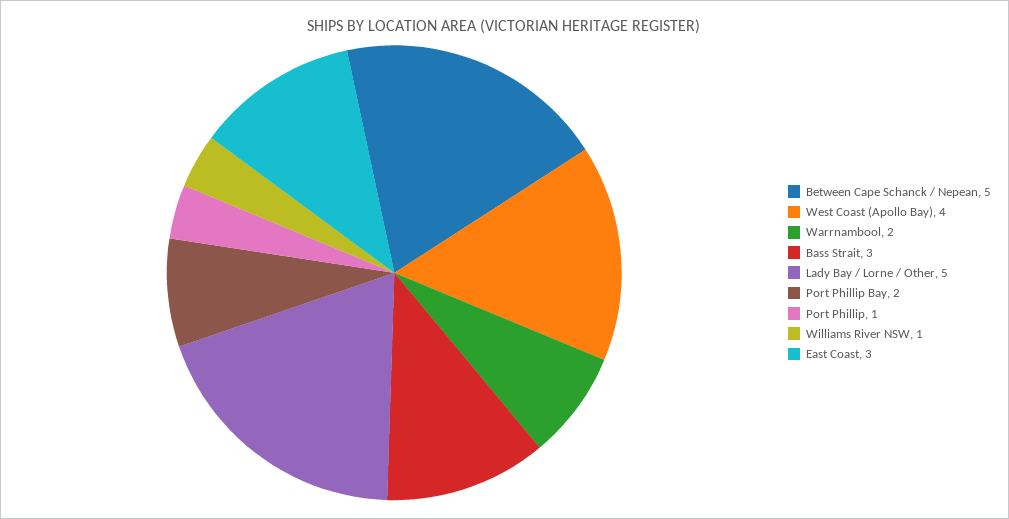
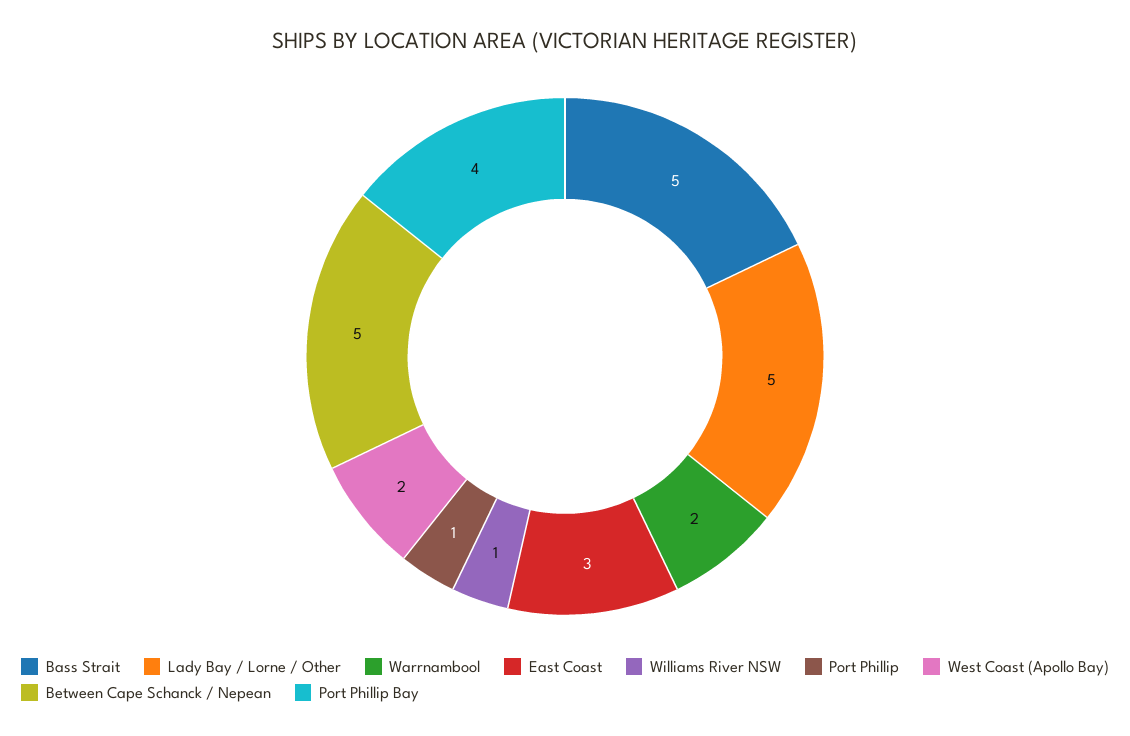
West Coast (Apollo Bay): 4 -> 2
Bass Strait: 3 -> 5
Port Phillip Bay: 2 -> 4

